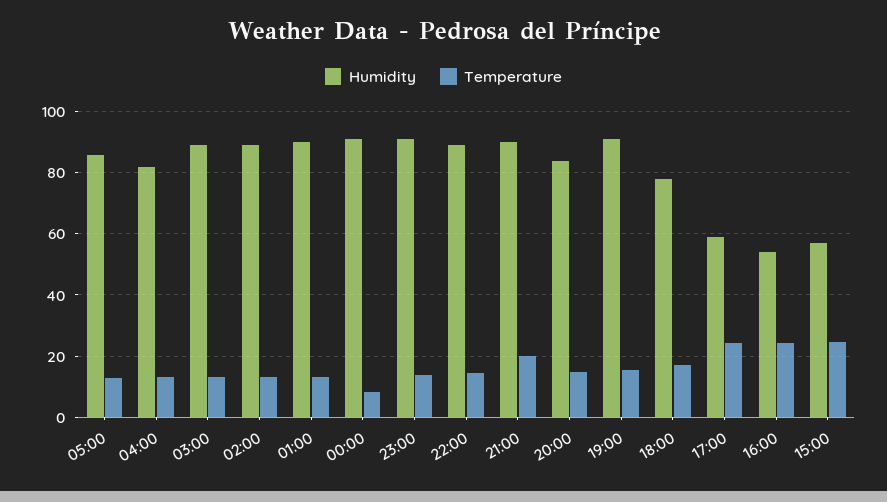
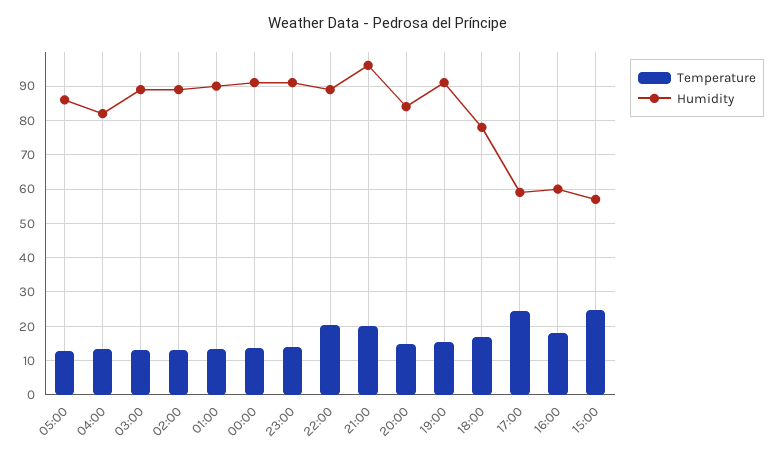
Temperature, 00:00: 8 -> 14
Temperature, 22:00: 14 -> 20
Humidity, 21:00: 90 -> 96
Humidity, 16:00: 54 -> 60
Temperature, 16:00: 24 -> 18

